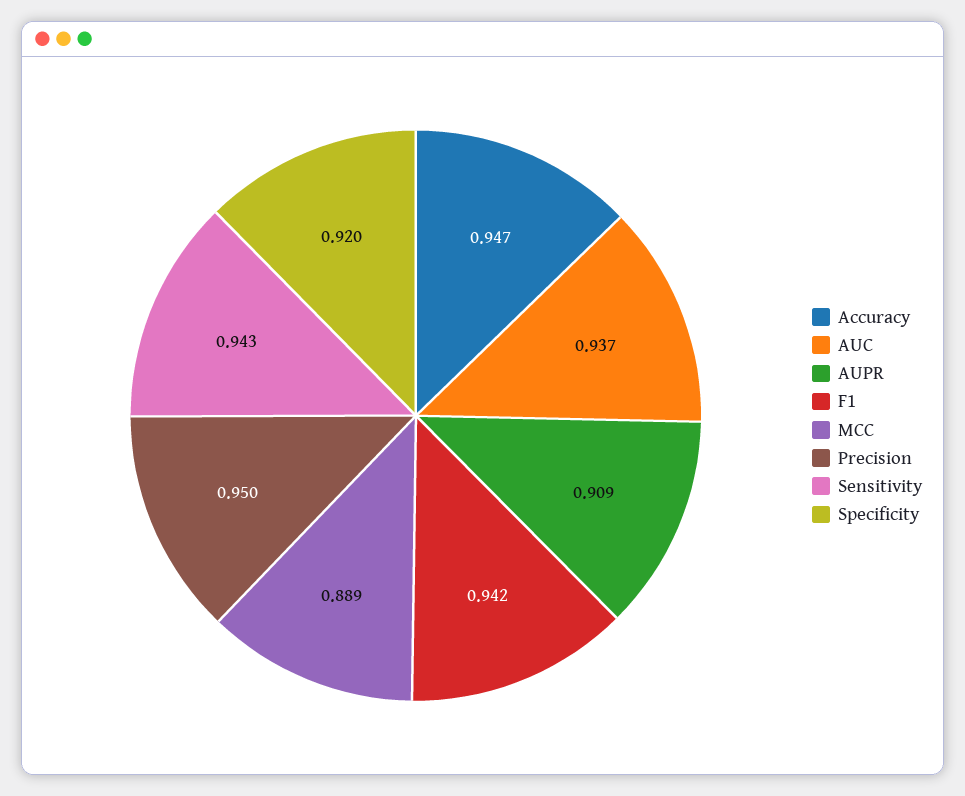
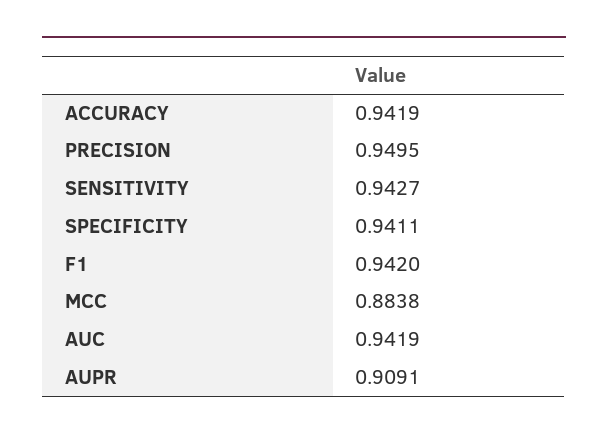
Accuracy: 0.947 -> 0.9419
AUC: 0.937 -> 0.9419
MCC: 0.889 -> 0.8838
Specificity: 0.92 -> 0.9411

